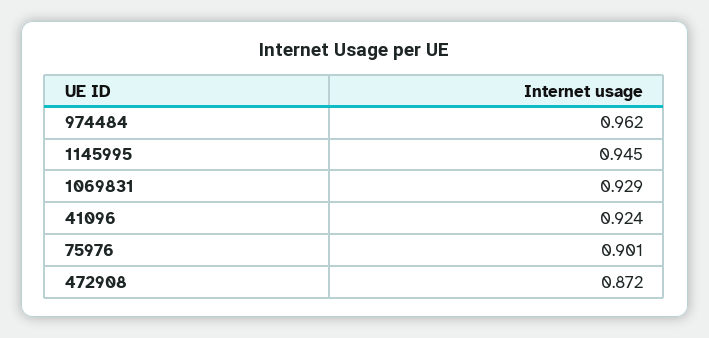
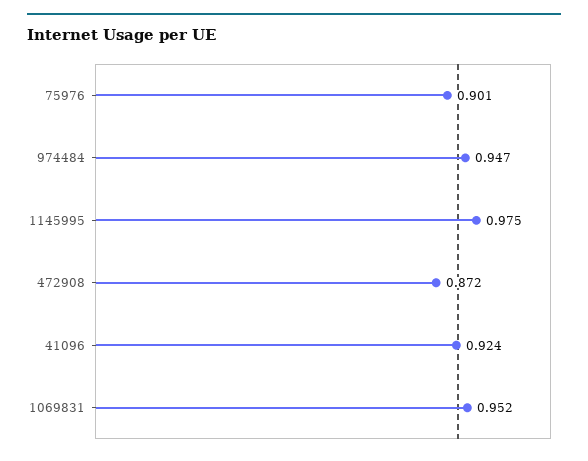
974484: 0.962 -> 0.947
1145995: 0.945 -> 0.975
1069831: 0.929 -> 0.952

